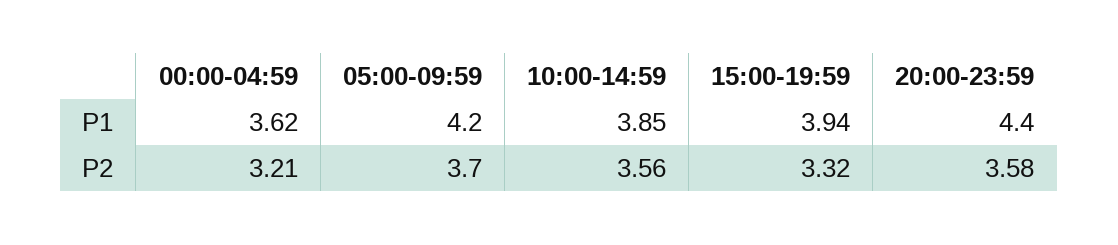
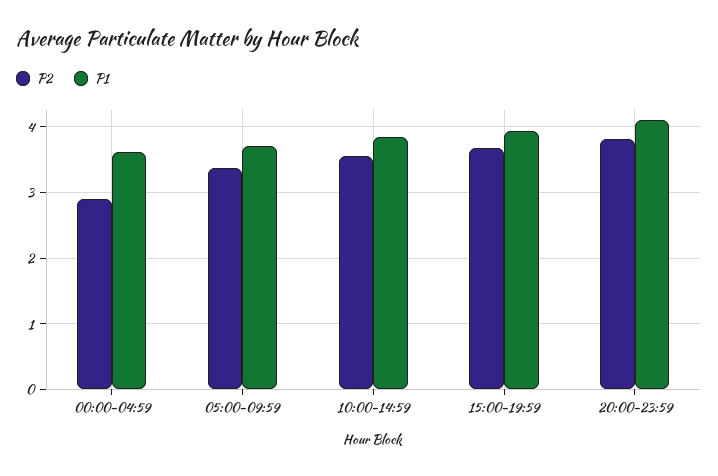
P1, 05:00-09:59: 4.2 -> 3.7
P1, 20:00-23:59: 4.4 -> 4.1
P2, 00:00-04:59: 3.21 -> 2.9
P2, 05:00-09:59: 3.7 -> 3.4
P2, 15:00-19:59: 3.32 -> 3.7
P2, 20:00-23:59: 3.58 -> 3.8

